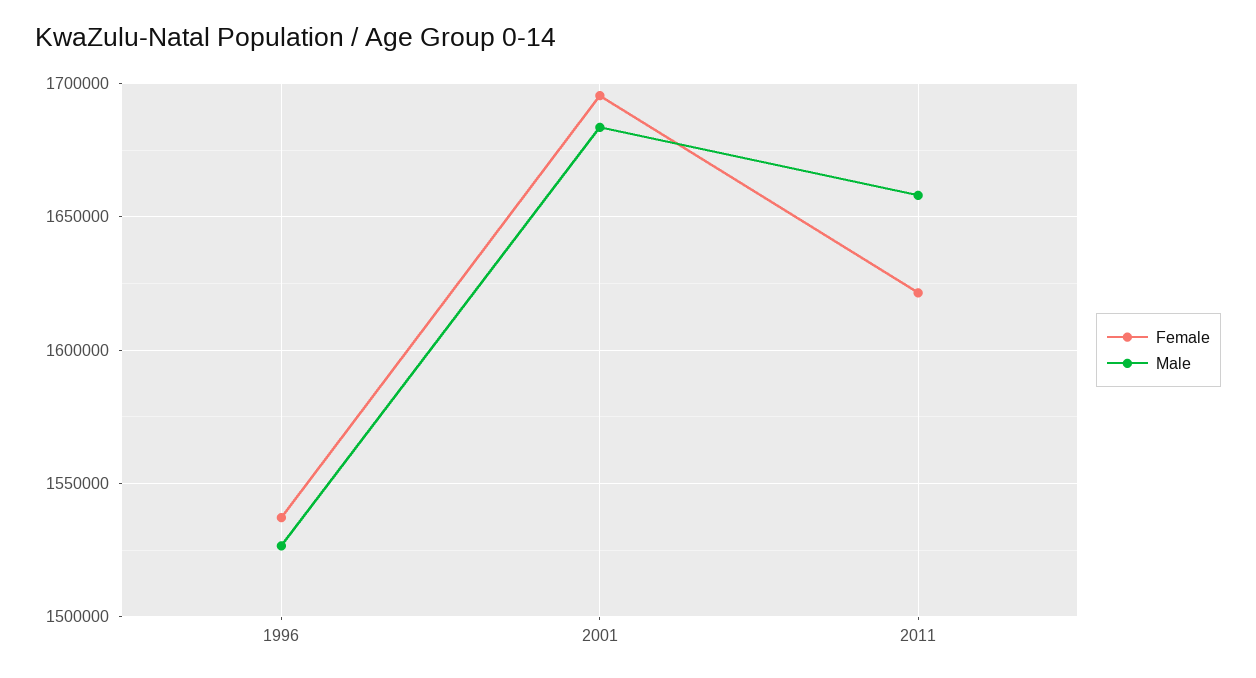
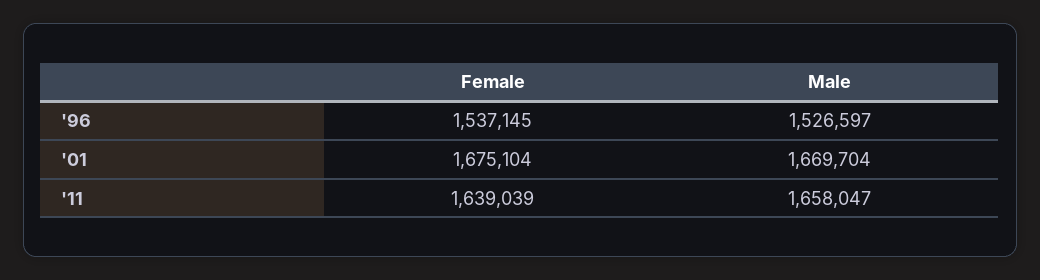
Female, 2001: 1695000 -> 1675104
Male, 2001: 1685000 -> 1669704
Female, 2011: 1620000 -> 1639039

